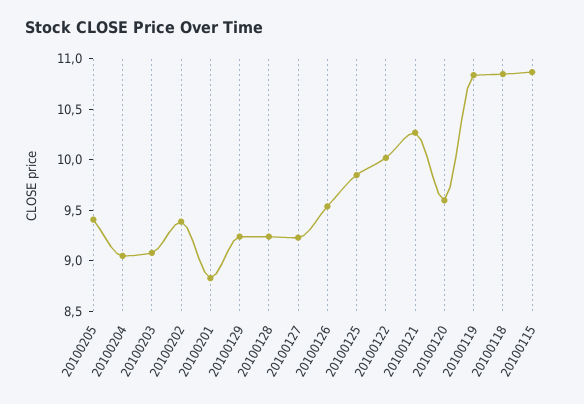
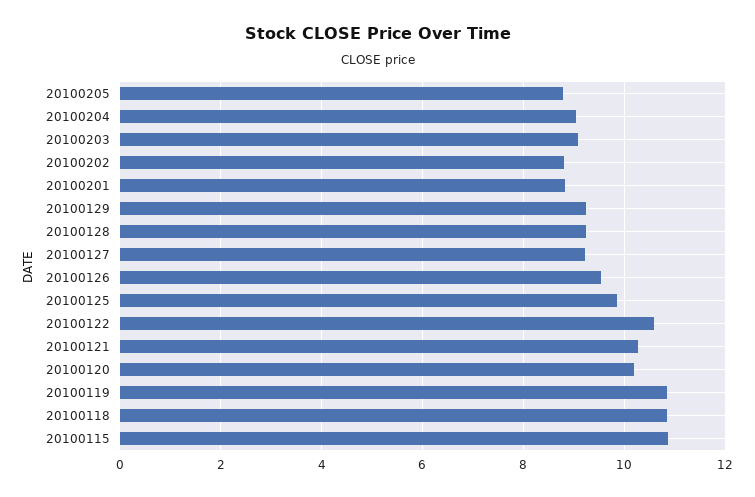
20100205: 9.4 -> 8.8
20100202: 9.4 -> 8.8
20100122: 10 -> 10.6
20100120: 9.6 -> 10.2

